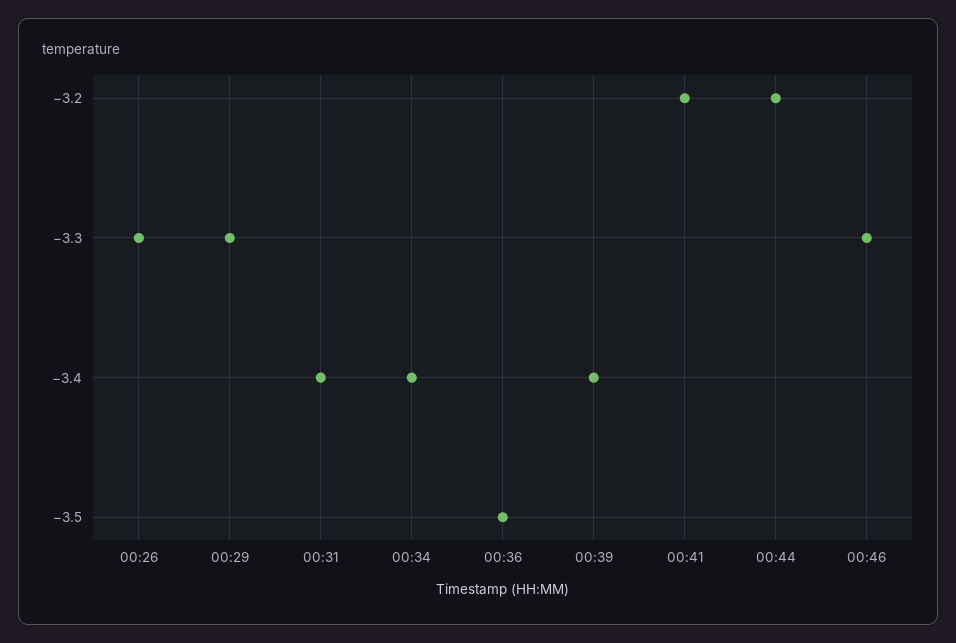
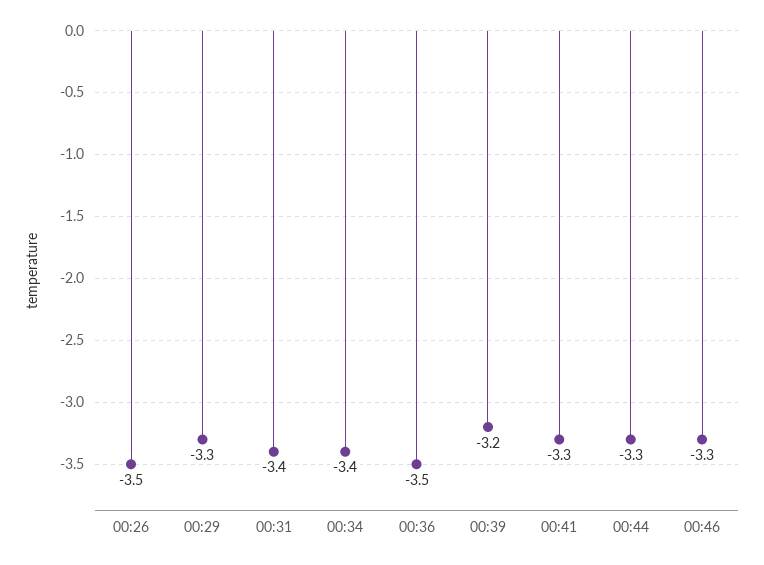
00:26: -3.3 -> -3.5
00:39: -3.4 -> -3.2
00:41: -3.2 -> -3.3
00:44: -3.2 -> -3.3

